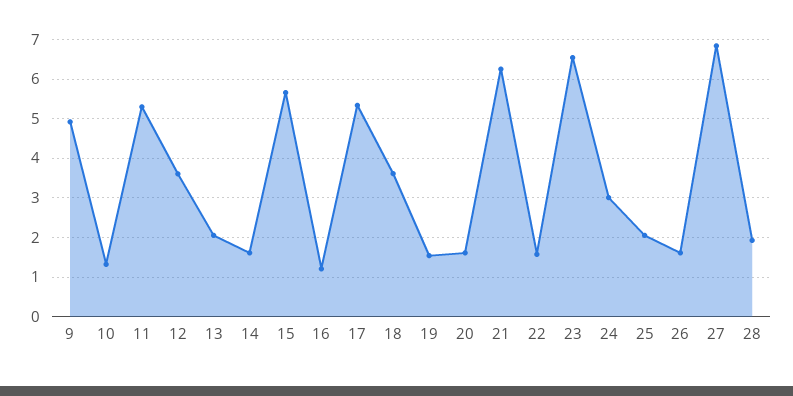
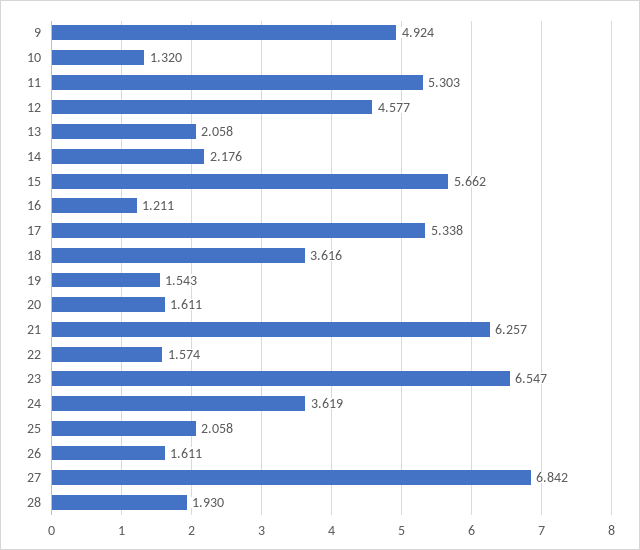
12: 3.6 -> 4.577
14: 1.6 -> 2.176
24: 3 -> 3.619

